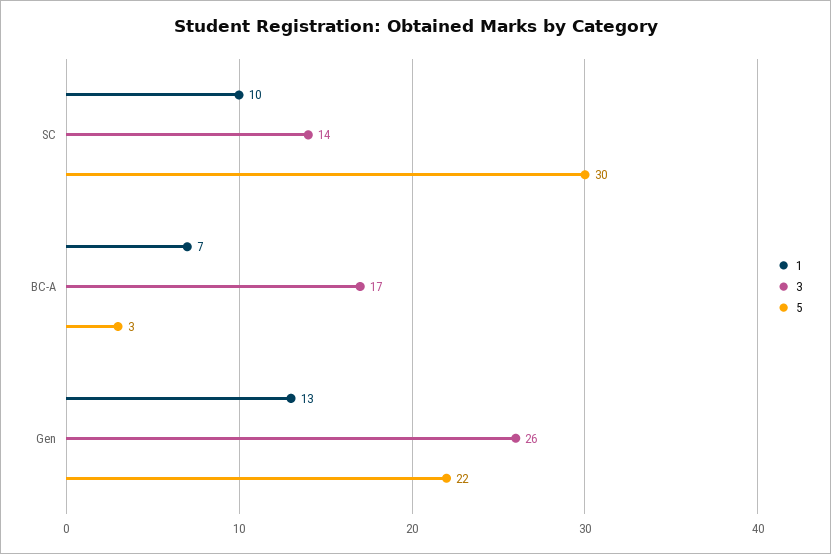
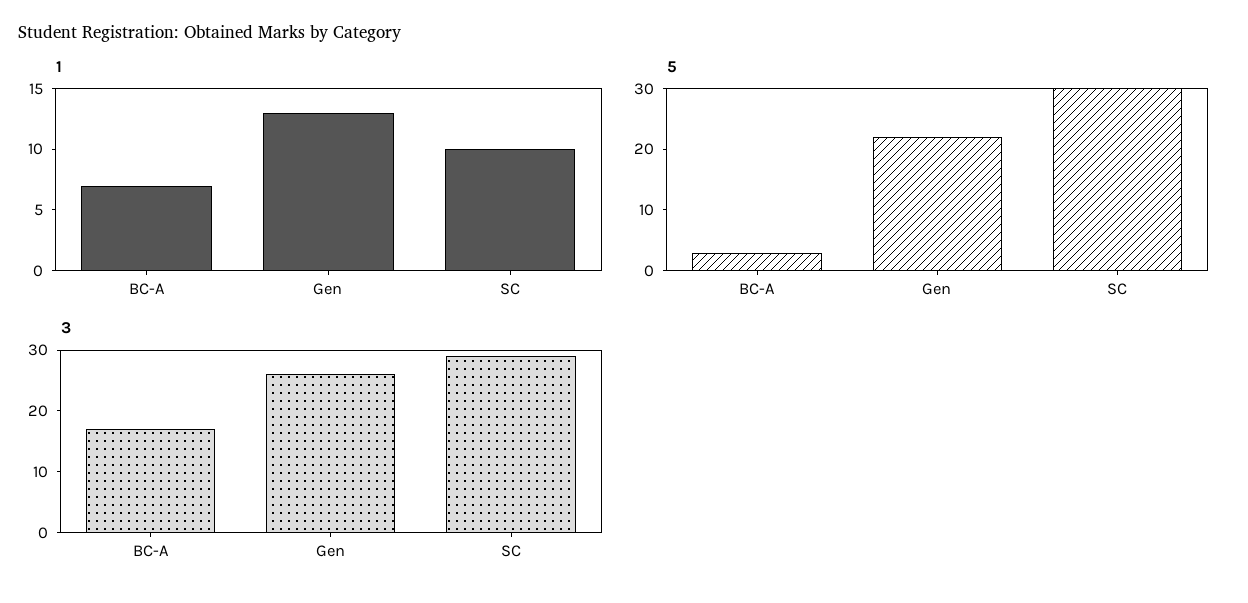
3, SC: 14 -> 30

